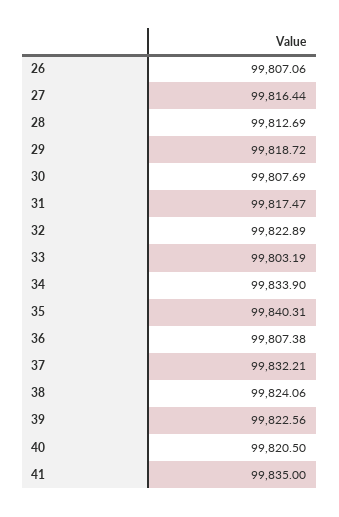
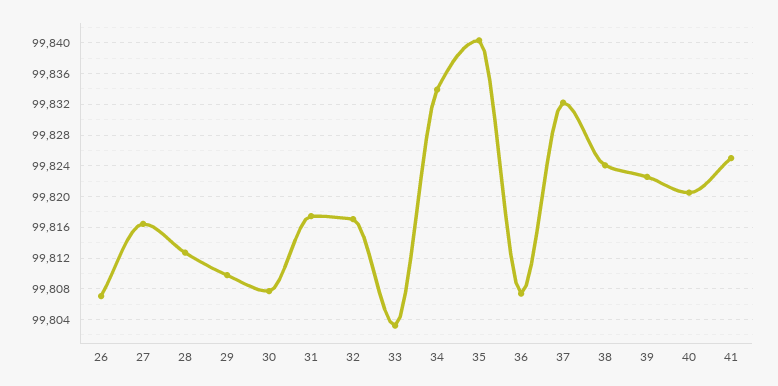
29: 99818.72 -> 99810
32: 99822.89 -> 99817
41: 99835 -> 99825

